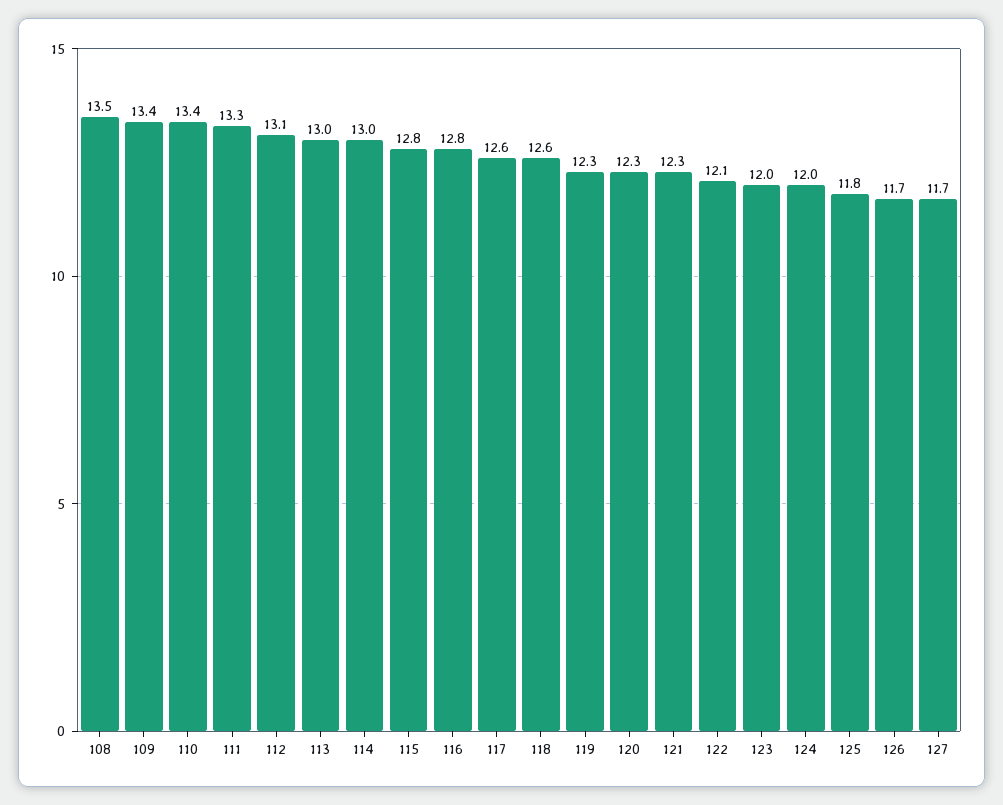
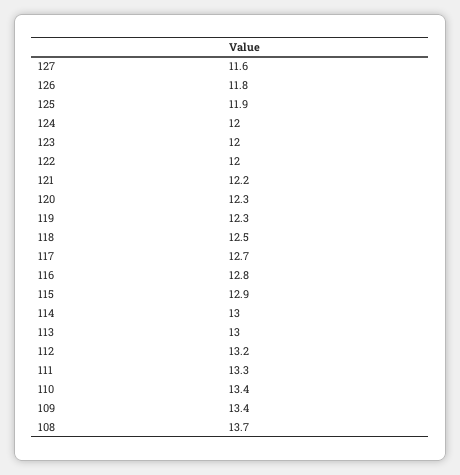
108: 13.5 -> 13.7
112: 13.1 -> 13.2
115: 12.8 -> 12.9
117: 12.6 -> 12.7
118: 12.6 -> 12.5
121: 12.3 -> 12.2
122: 12.1 -> 12
125: 11.8 -> 11.9
126: 11.7 -> 11.8
127: 11.7 -> 11.6

